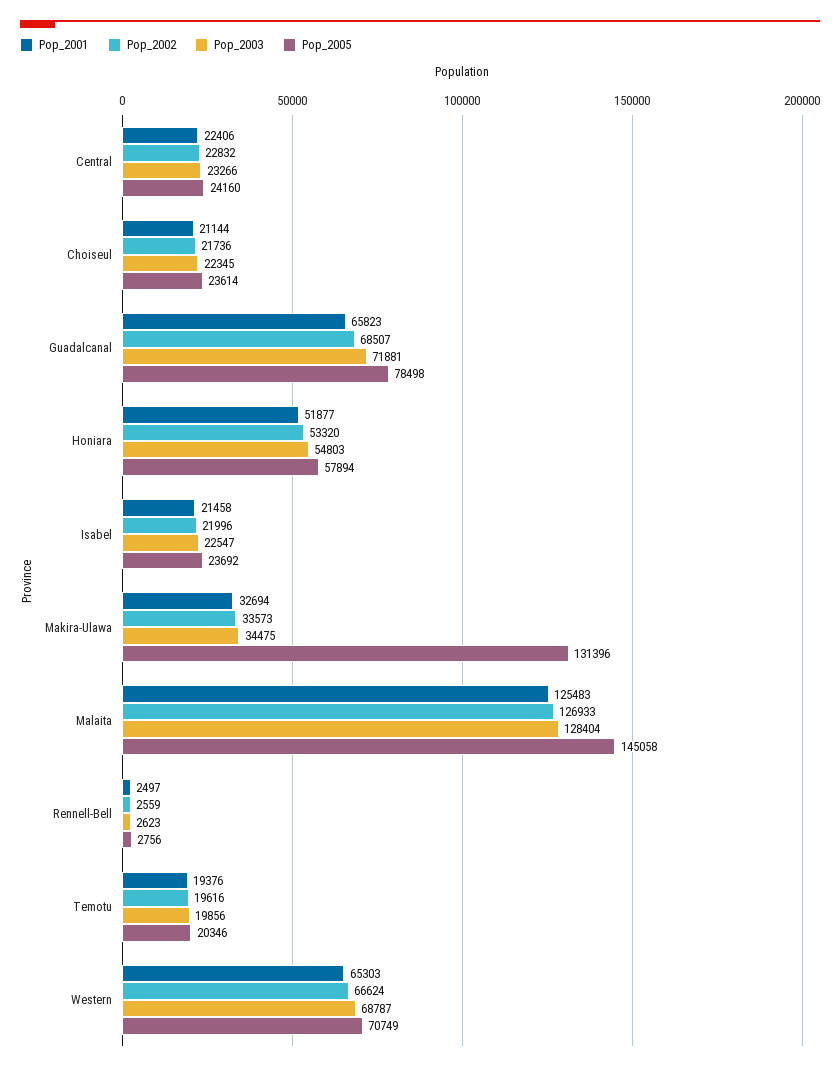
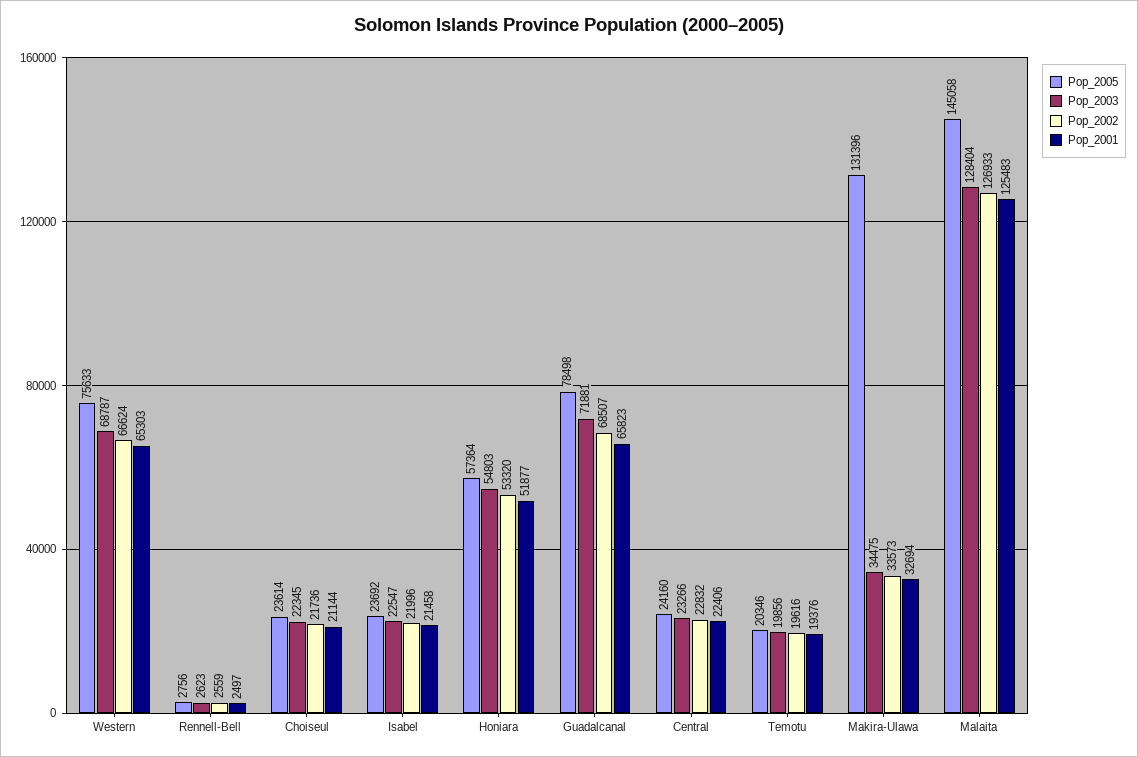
Pop_2005, Honiara: 57894 -> 57364
Pop_2005, Western: 70749 -> 75633

